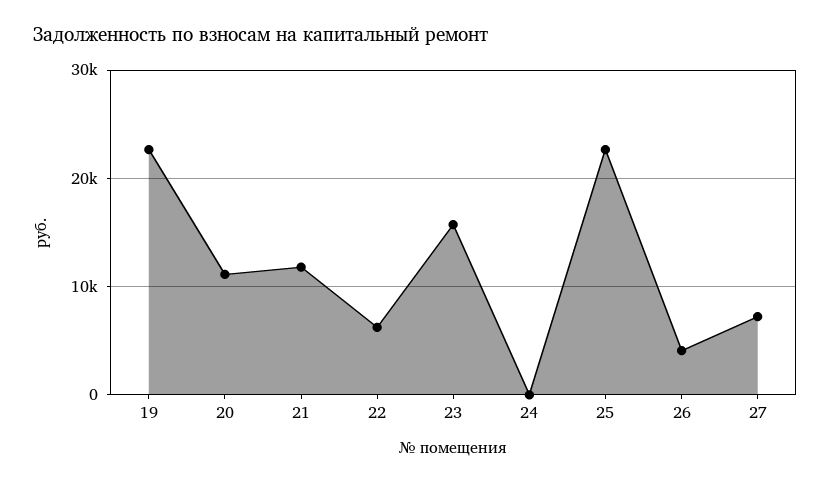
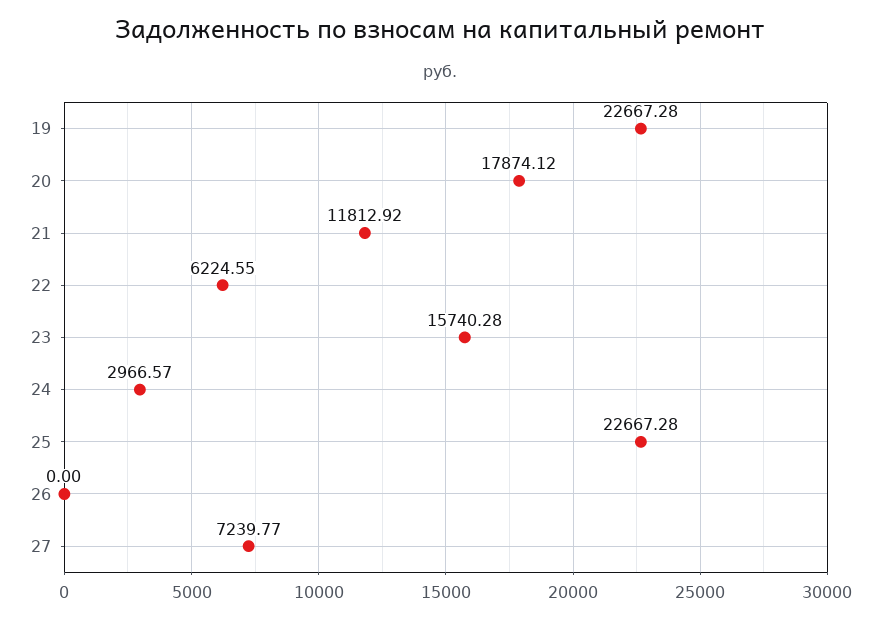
20: 11000 -> 17874.12
24: 0 -> 2966.57
26: 4000 -> 0

